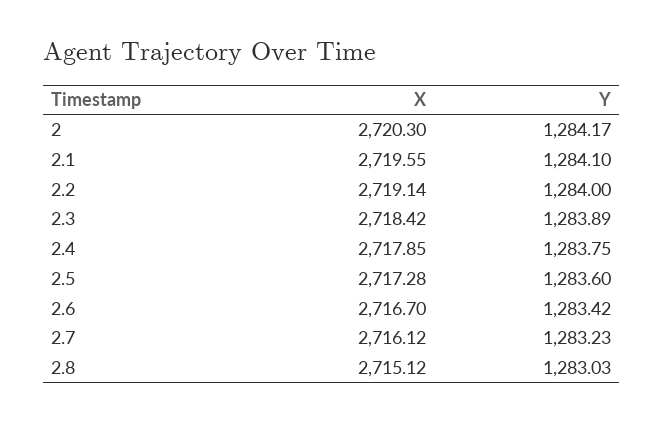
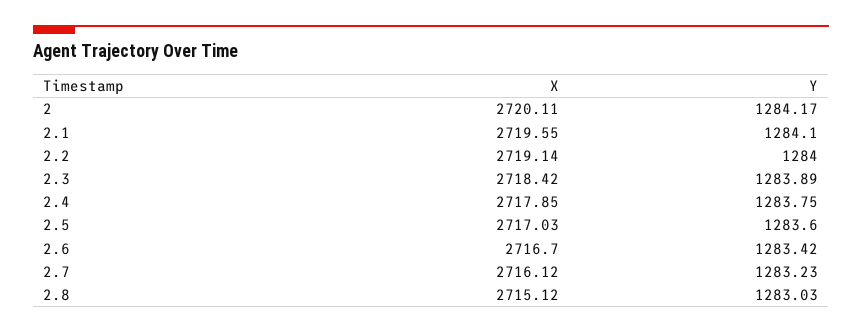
X, 2: 2720.3 -> 2720.11
X, 2.5: 2717.28 -> 2717.03

